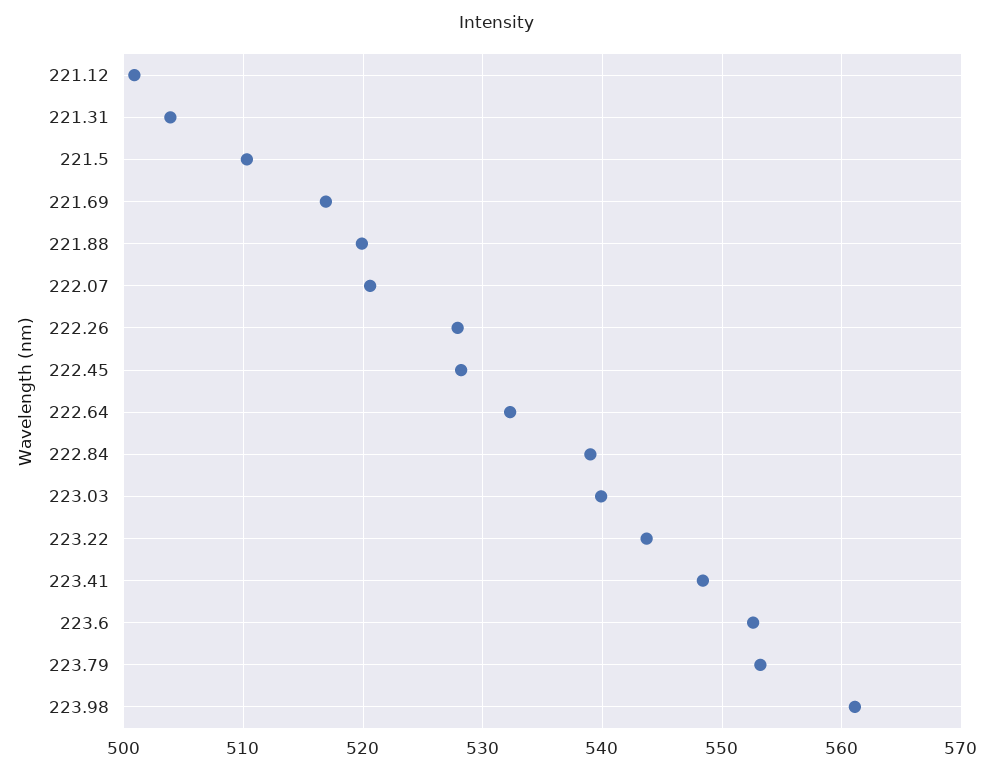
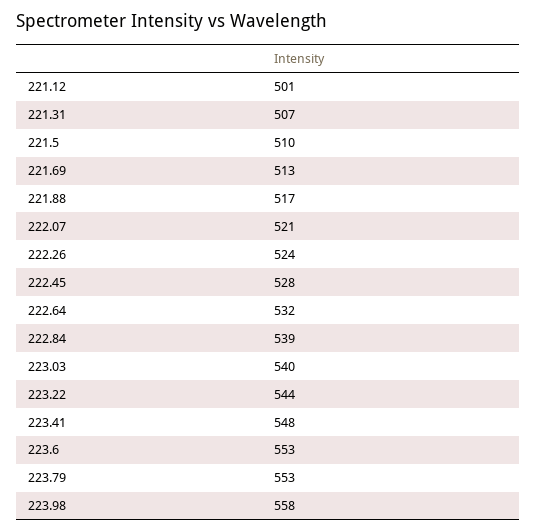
221.31: 504 -> 507
221.69: 517 -> 513
221.88: 520 -> 517
222.26: 528 -> 524
223.98: 561 -> 558

